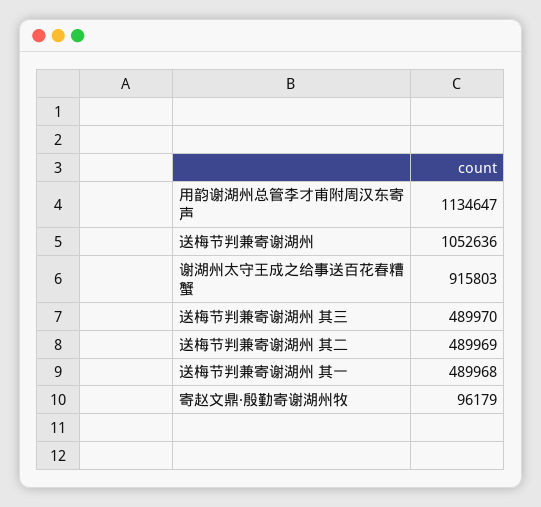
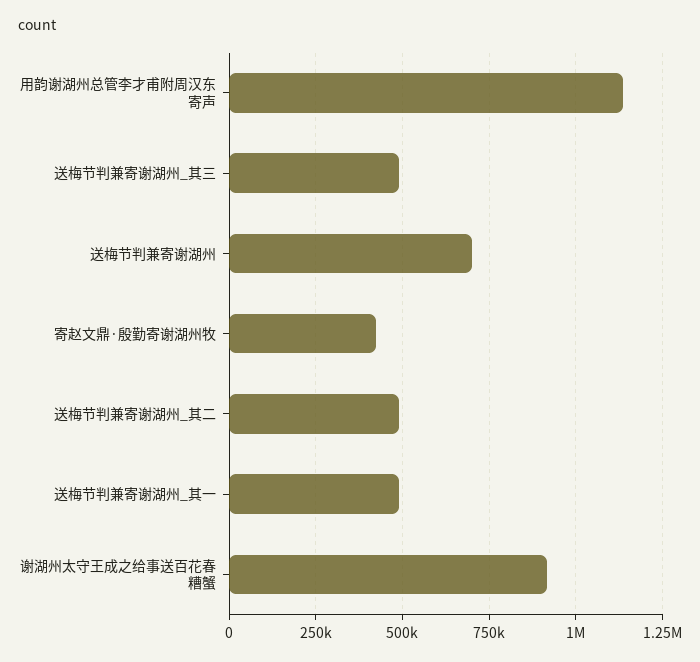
送梅节判兼寄谢湖州: 1052636 -> 700000
寄赵文鼎·殷勤寄谢湖州牧: 96179 -> 425000

